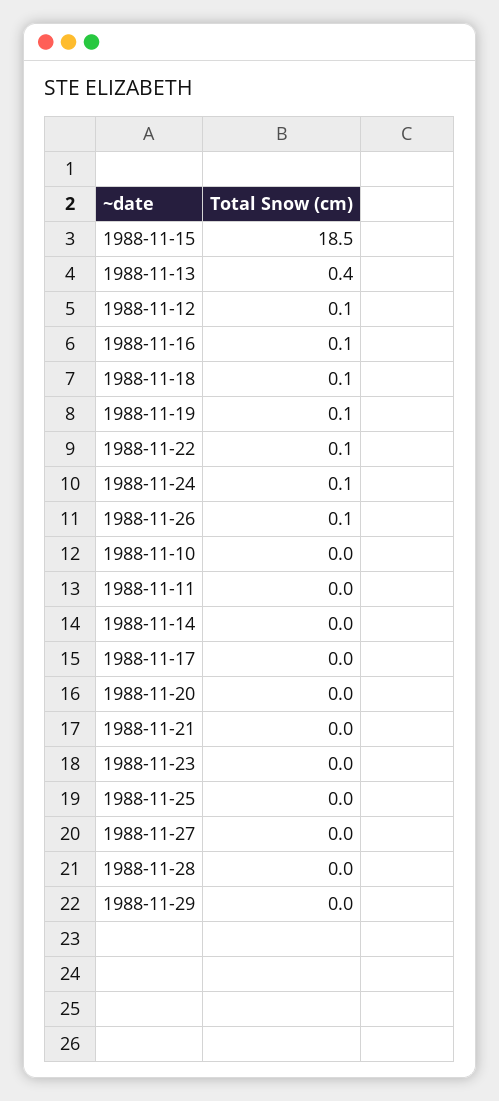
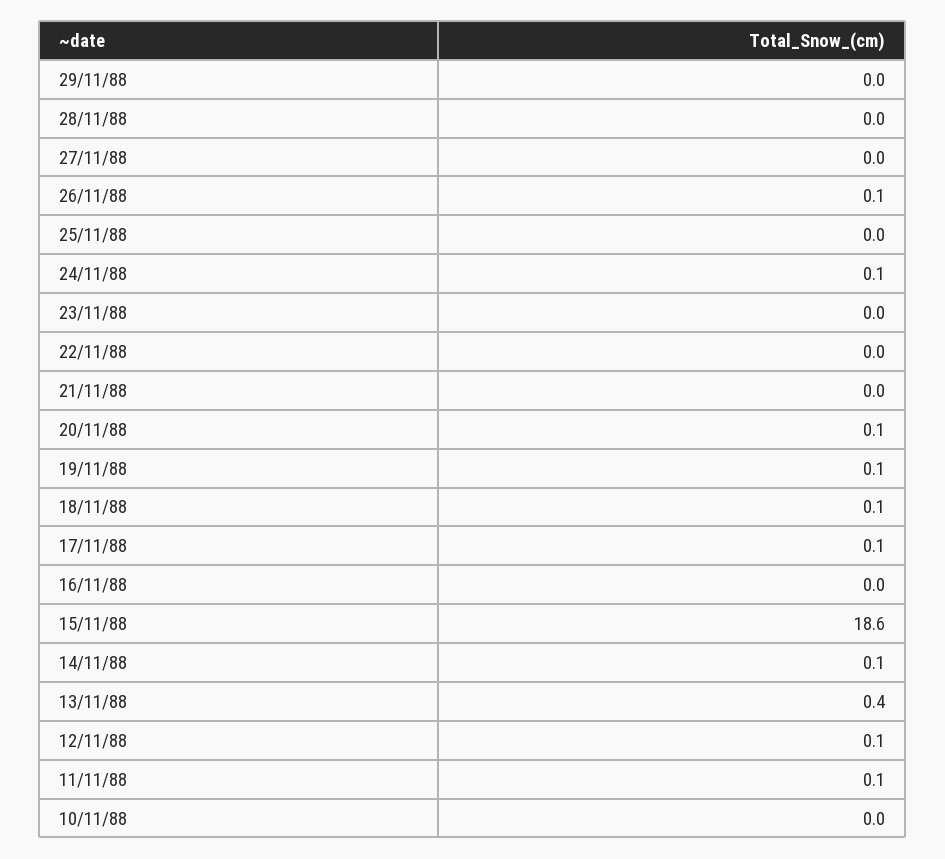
1988-11-15: 18.5 -> 18.6
1988-11-16: 0.1 -> 0
1988-11-22: 0.1 -> 0
1988-11-11: 0 -> 0.1
1988-11-14: 0 -> 0.1
1988-11-17: 0 -> 0.1
1988-11-20: 0 -> 0.1

